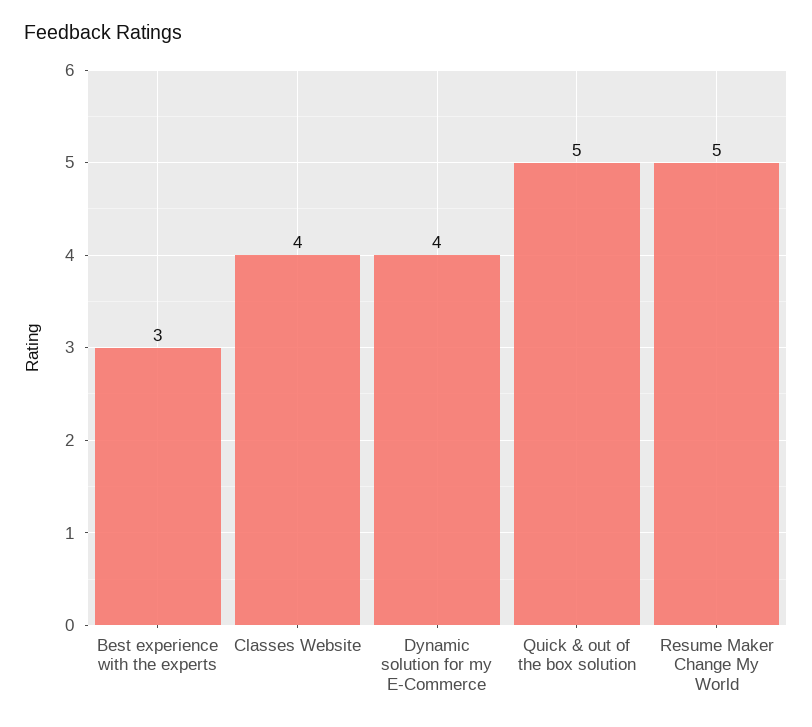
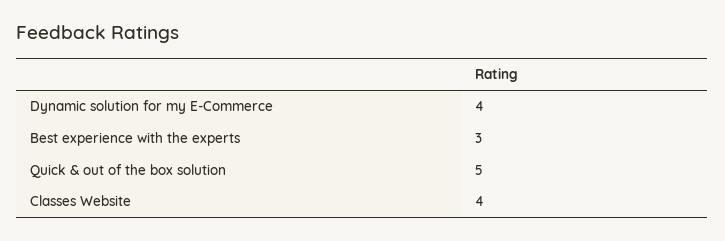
Resume Maker Change My World: 5 -> none

